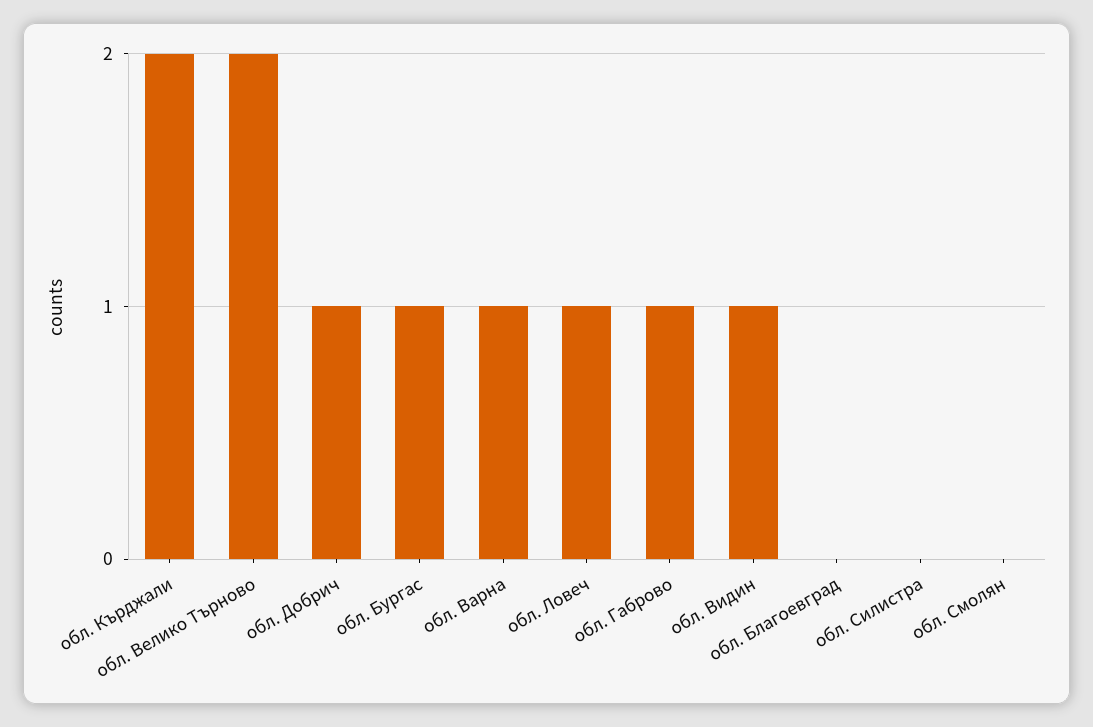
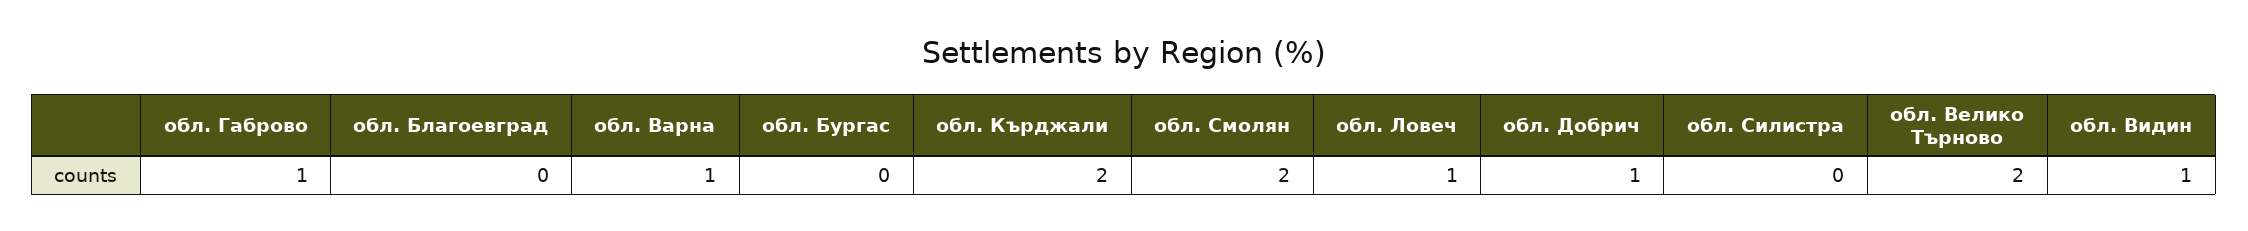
обл. Бургас: 1 -> 0
обл. Смолян: 0 -> 2

